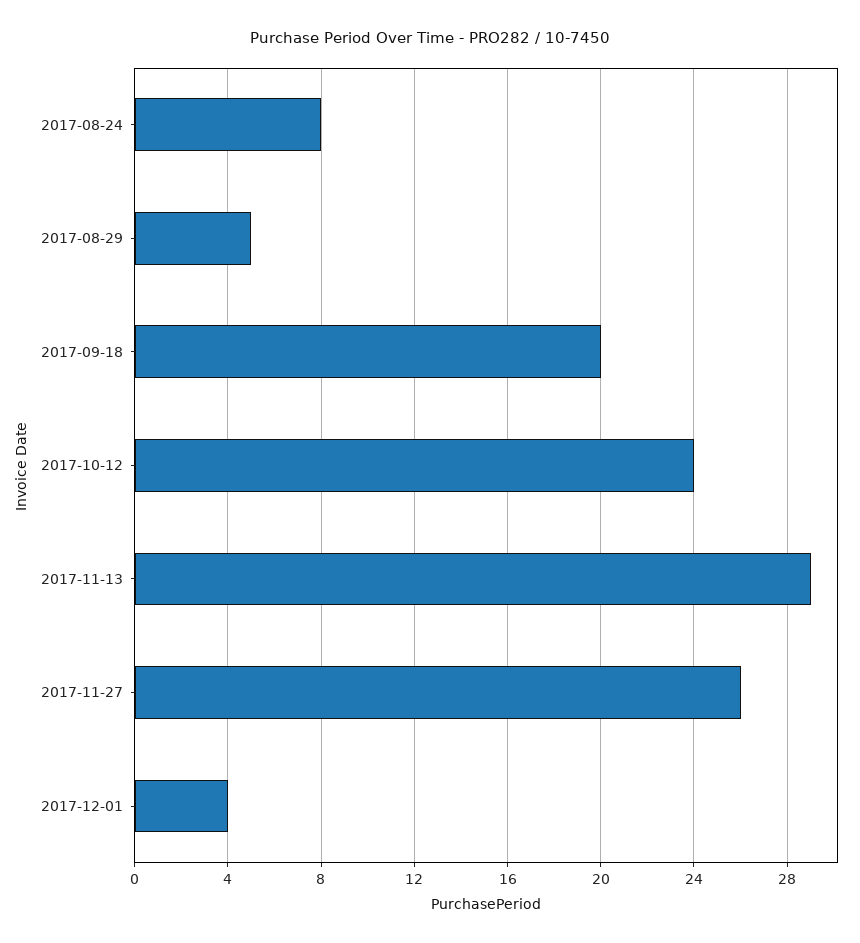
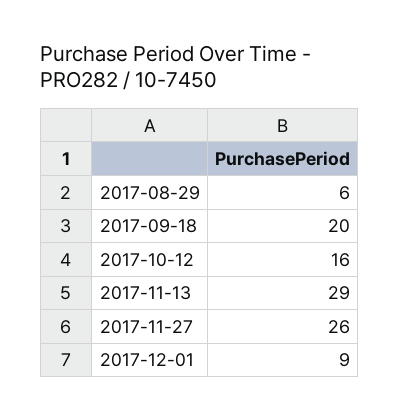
2017-08-24: 8 -> none
2017-08-29: 5 -> 6
2017-10-12: 24 -> 16
2017-12-01: 4 -> 9

